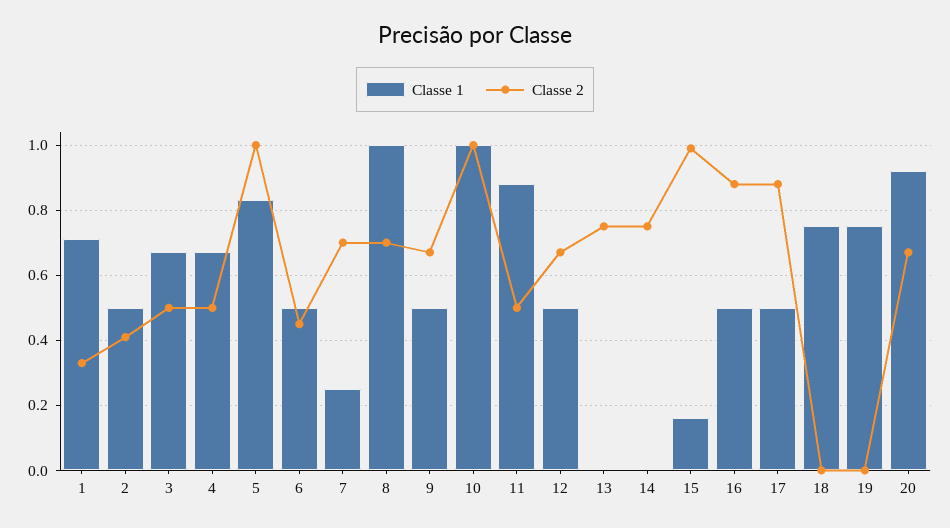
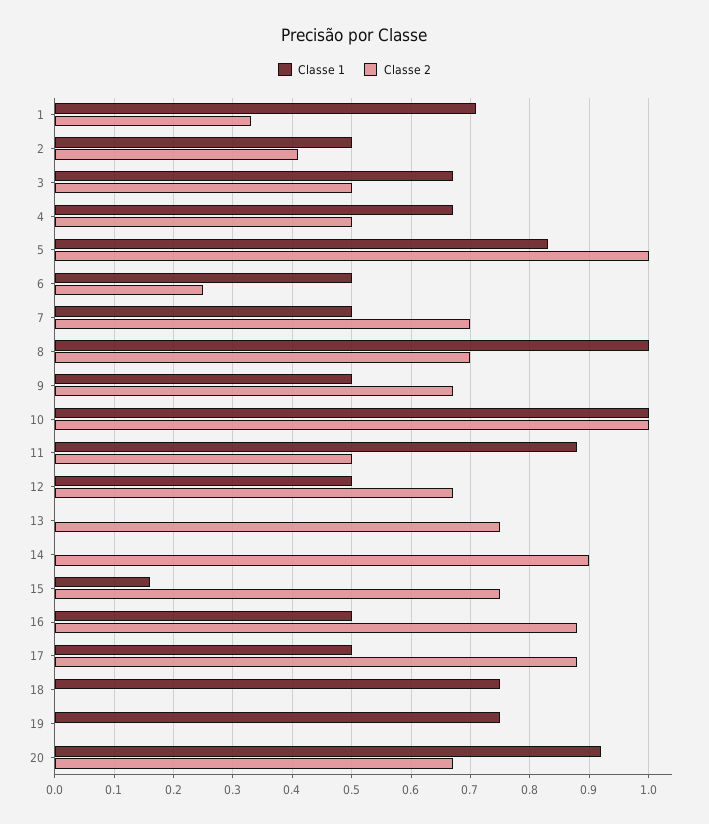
Classe 2, 6: 0.45 -> 0.25
Classe 1, 7: 0.25 -> 0.5
Classe 2, 14: 0.75 -> 0.9
Classe 2, 15: 1 -> 0.75

